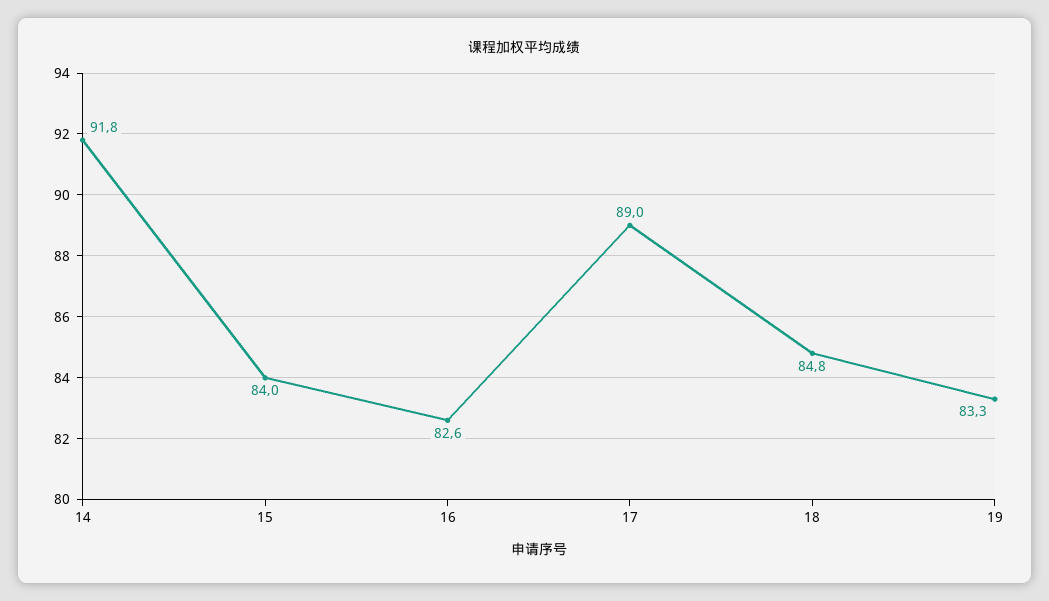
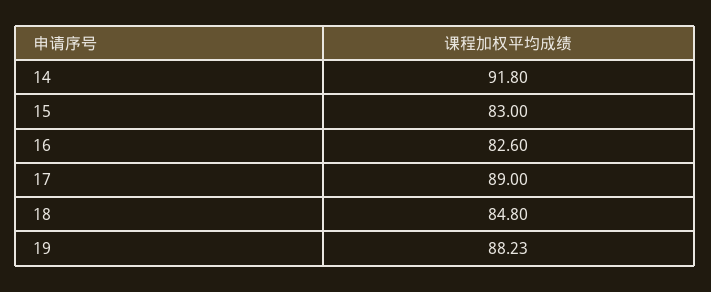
15: 84 -> 83
19: 83.3 -> 88.23

